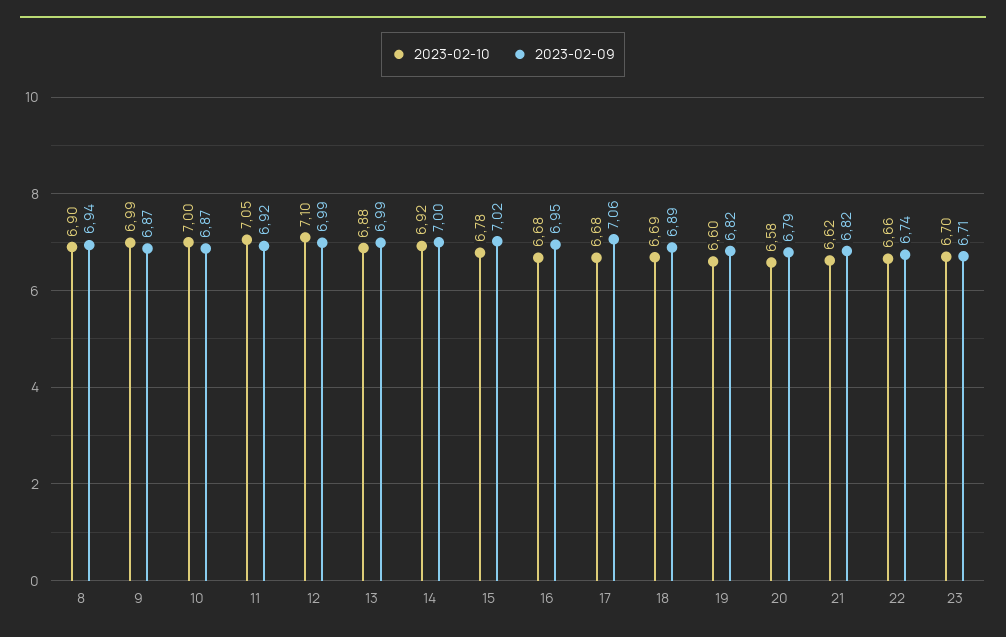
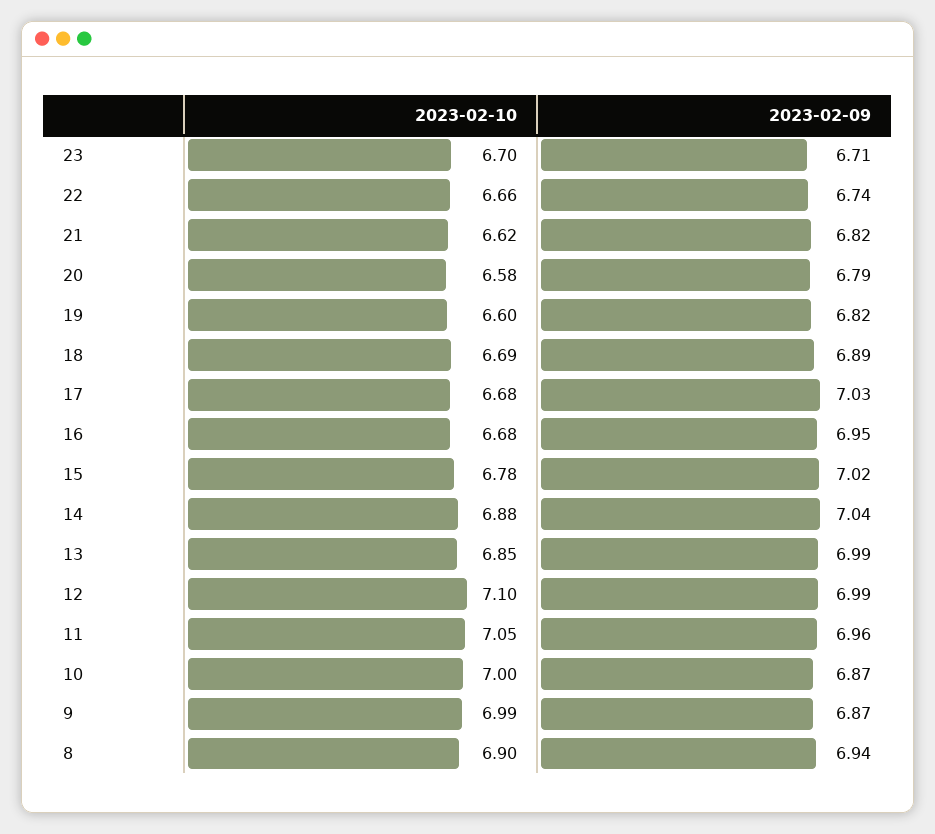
2023-02-09, 11: 6.92 -> 6.96
2023-02-10, 13: 6.88 -> 6.85
2023-02-10, 14: 6.92 -> 6.88
2023-02-09, 14: 7 -> 7.04
2023-02-09, 17: 7.06 -> 7.03

